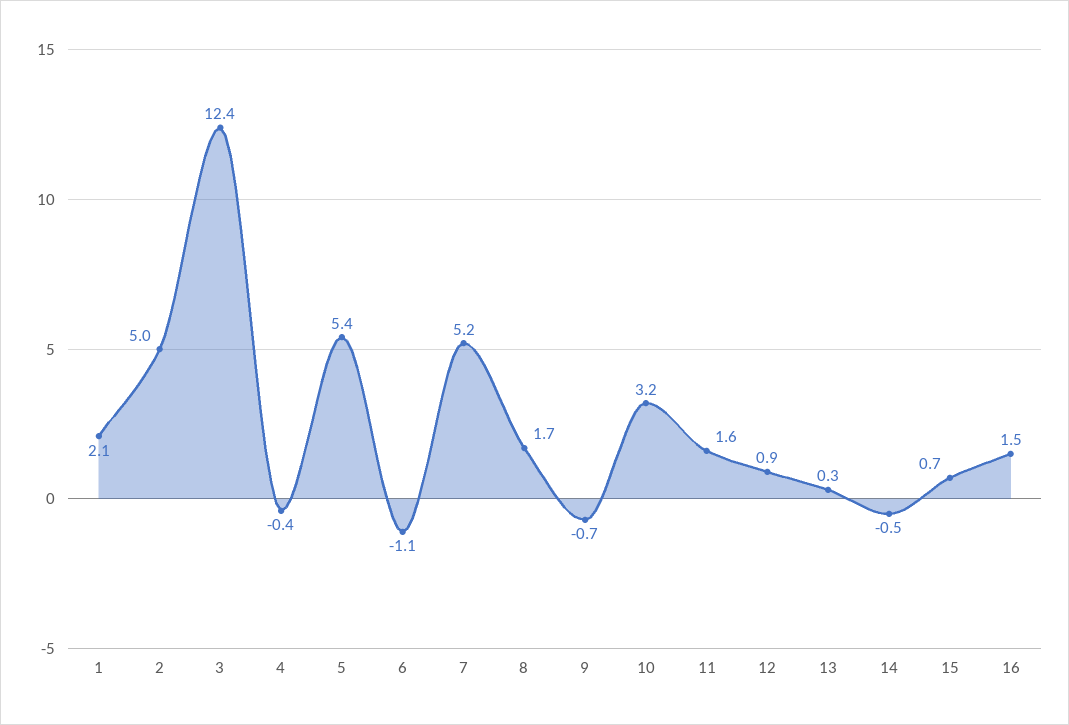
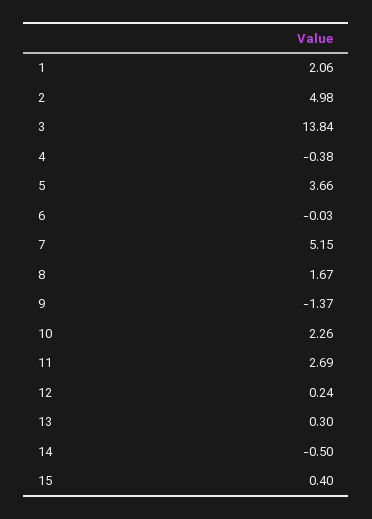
3: 12.4 -> 13.84
5: 5.4 -> 3.66
6: -1.1 -> -0.03
9: -0.7 -> -1.37
10: 3.2 -> 2.26
11: 1.6 -> 2.69
12: 0.9 -> 0.24
15: 0.7 -> 0.4
16: 1.5 -> none

